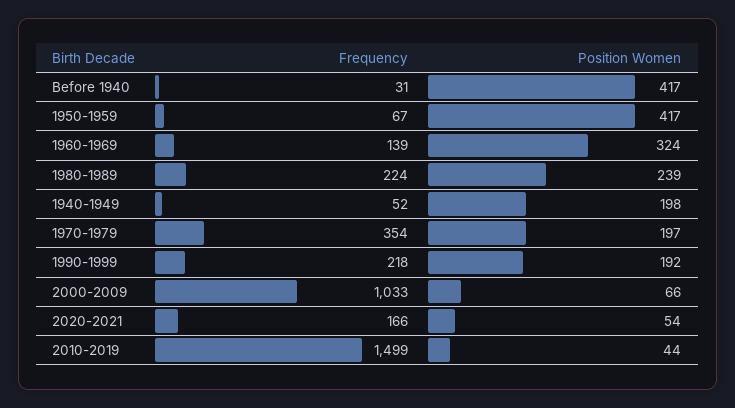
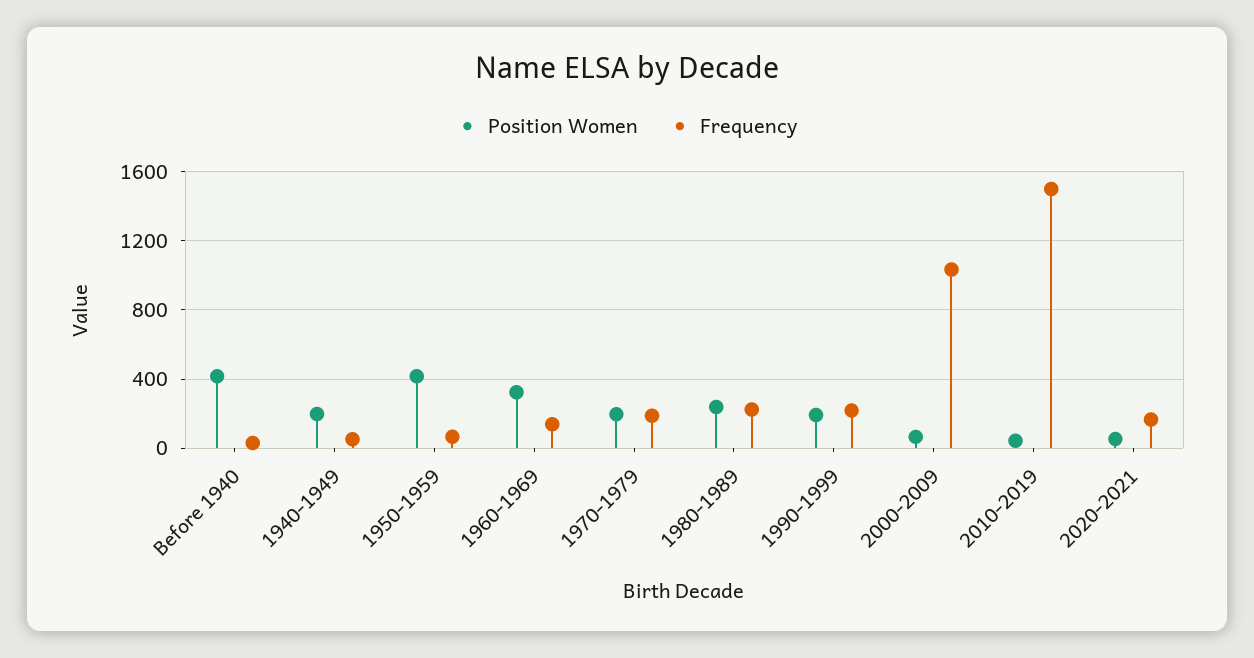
Frequency, 1970-1979: 354 -> 200

